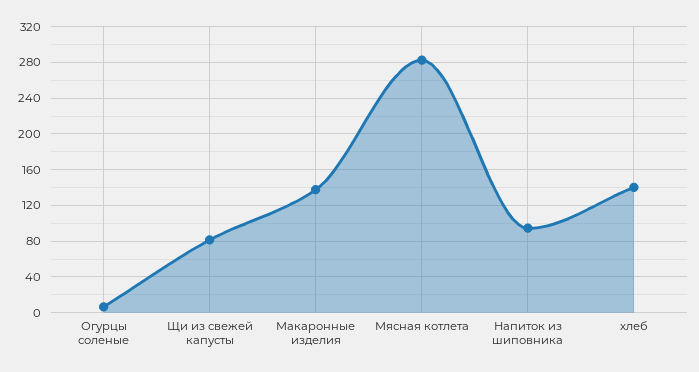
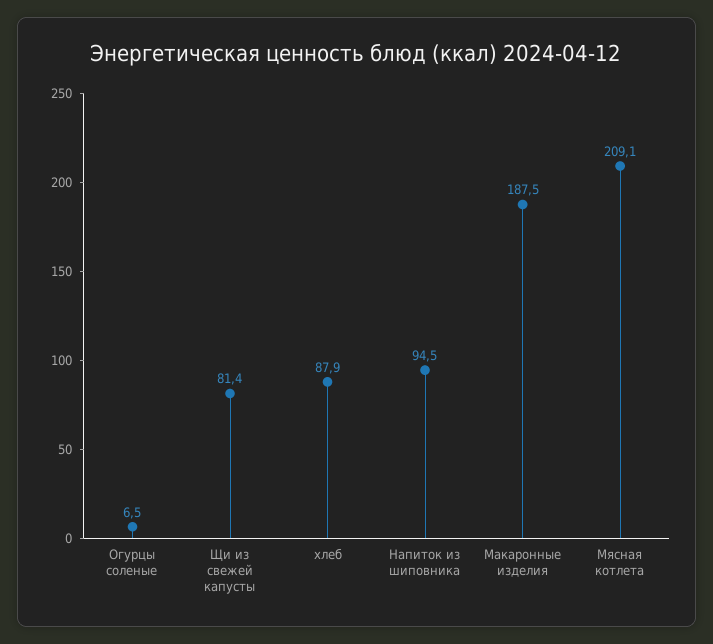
Макаронные изделия: 140 -> 187.5
Мясная котлета: 280 -> 209.1
хлеб: 140 -> 87.9

